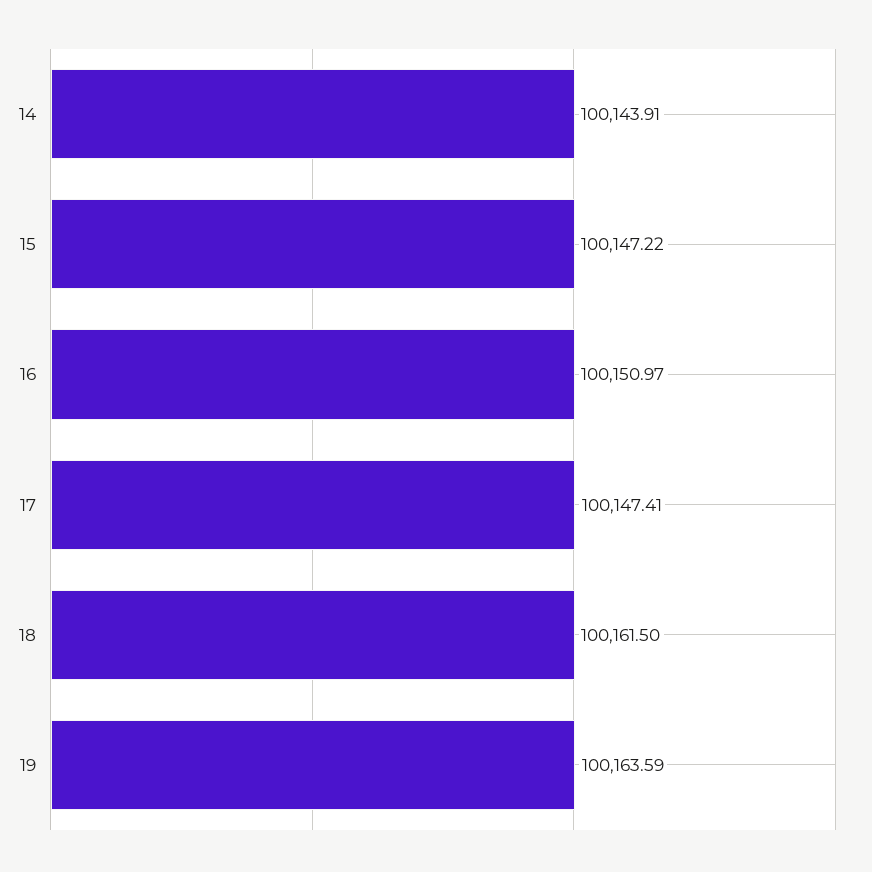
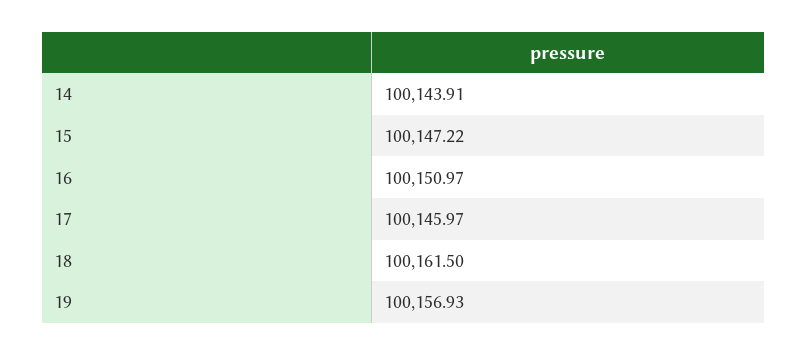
17: 100147.41 -> 100145.97
19: 100163.59 -> 100156.93

